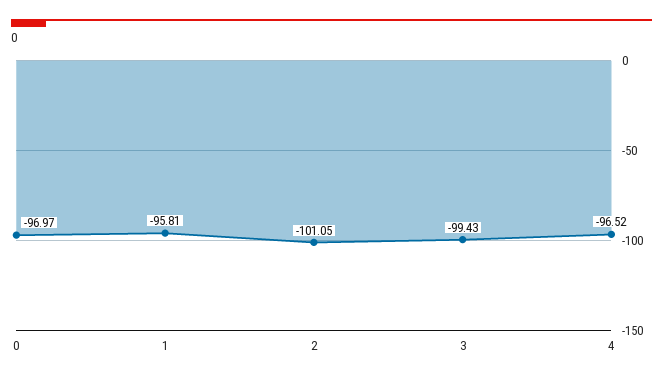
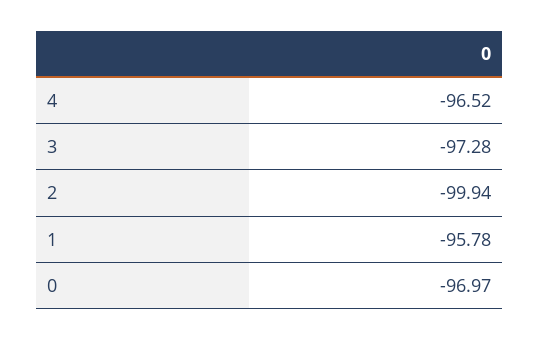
1: -95.81 -> -95.78
2: -101.05 -> -99.94
3: -99.43 -> -97.28

